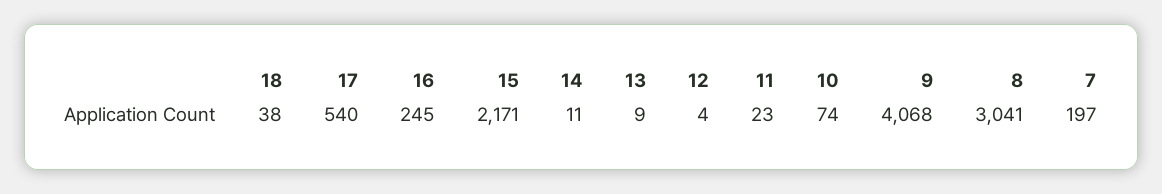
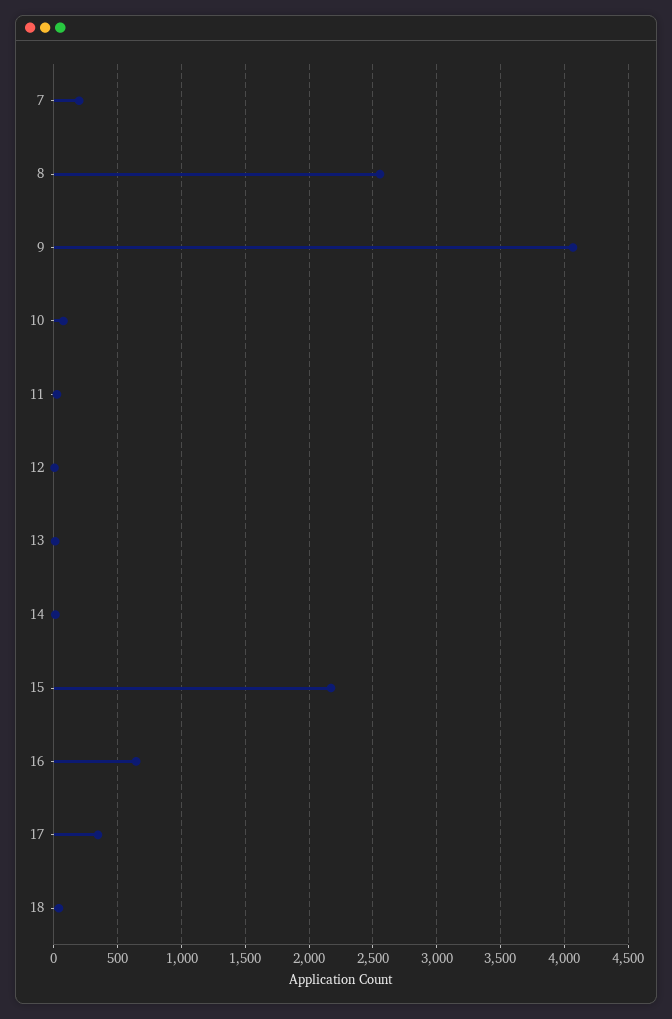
17: 540 -> 350
16: 245 -> 650
8: 3041 -> 2550

